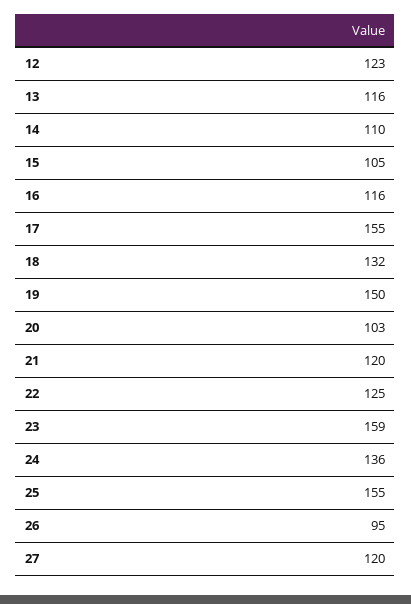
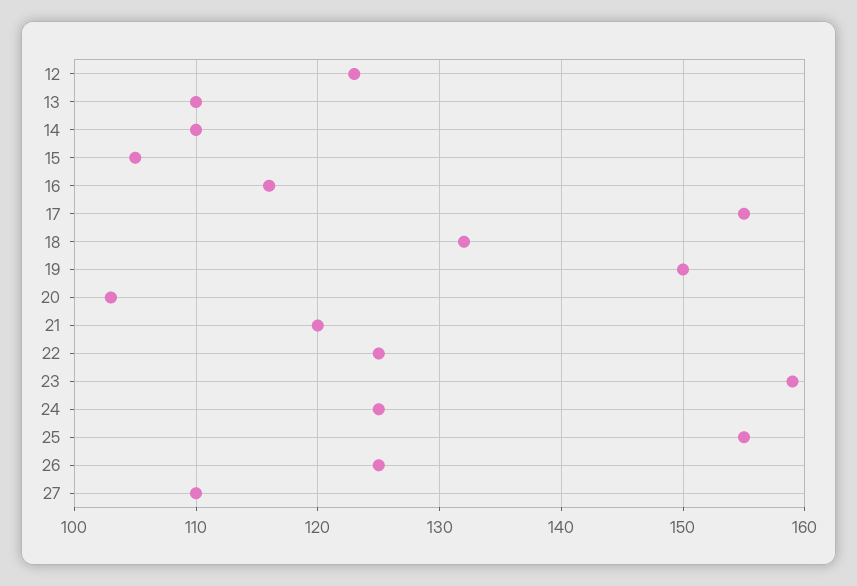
13: 116 -> 110
24: 136 -> 125
26: 95 -> 125
27: 120 -> 110

